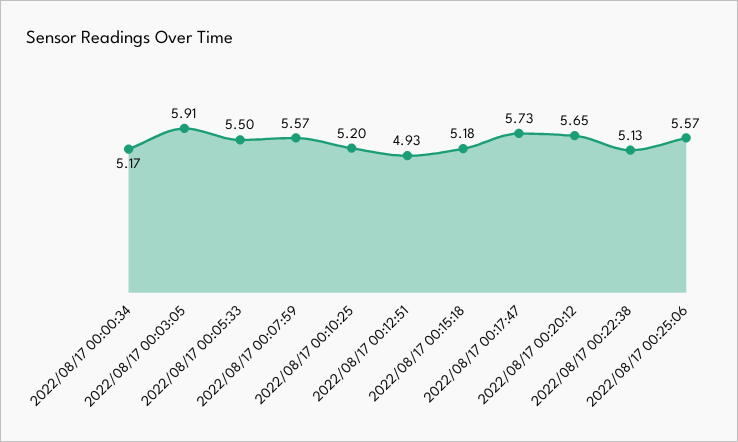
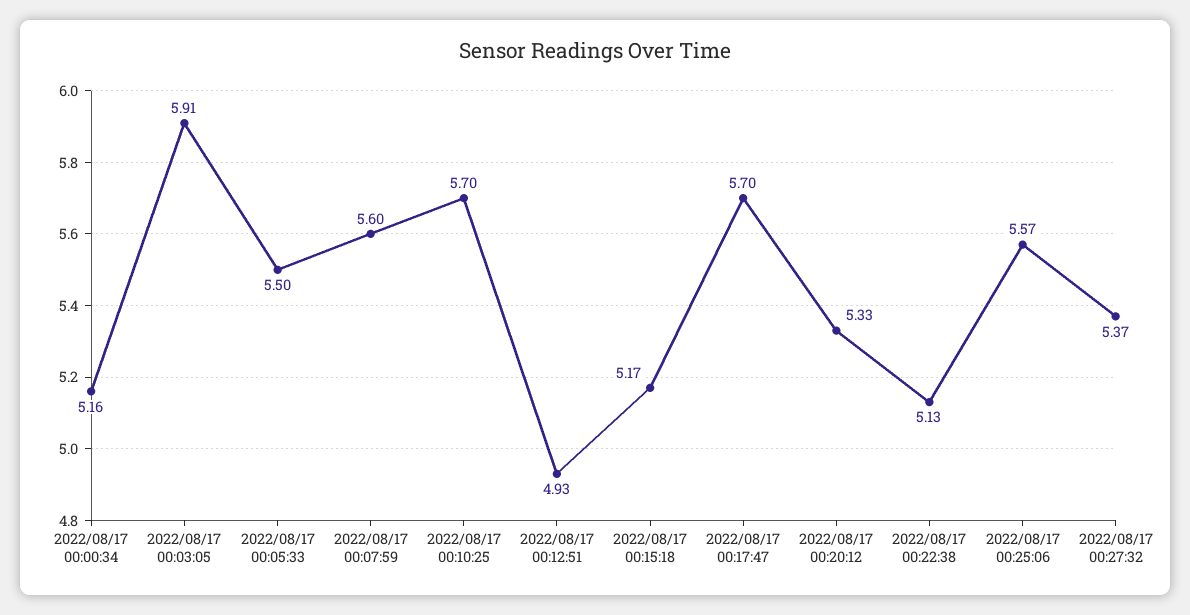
2022/08/17 00:00:34: 5.17 -> 5.16
2022/08/17 00:07:59: 5.57 -> 5.6
2022/08/17 00:10:25: 5.2 -> 5.7
2022/08/17 00:15:18: 5.18 -> 5.17
2022/08/17 00:17:47: 5.73 -> 5.7
2022/08/17 00:20:12: 5.65 -> 5.33
2022/08/17 00:27:32: none -> 5.37

